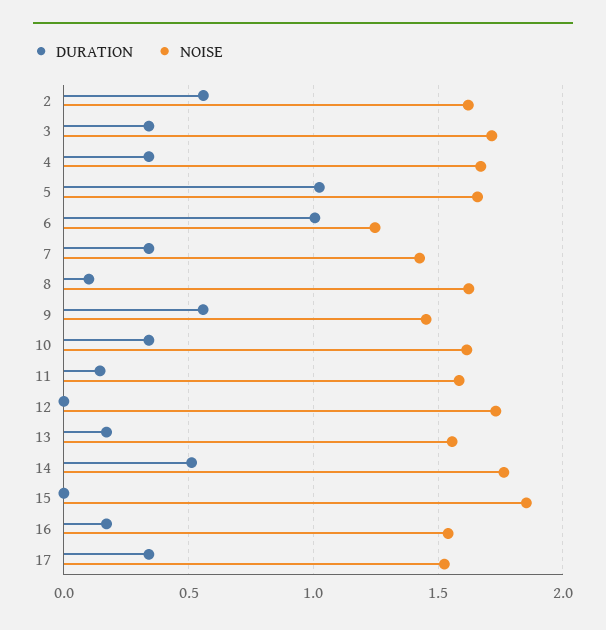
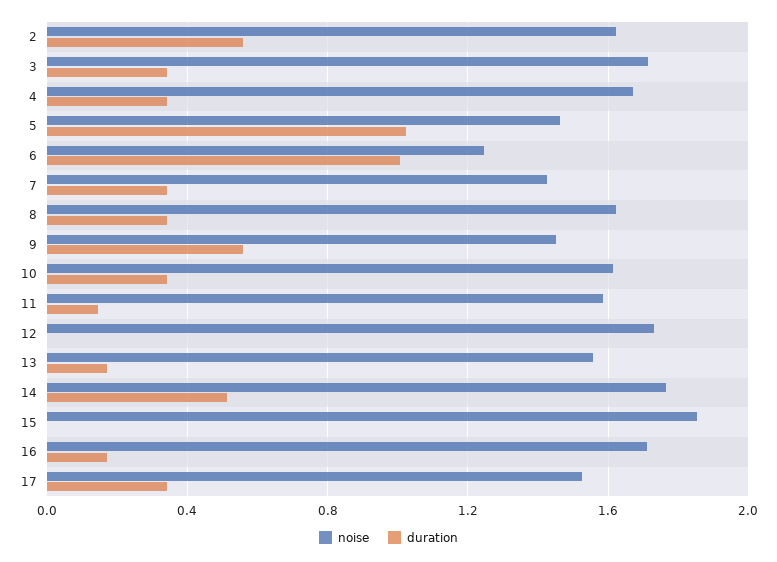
NOISE, 5: 1.65 -> 1.45
DURATION, 8: 0.1 -> 0.35
NOISE, 16: 1.55 -> 1.7

